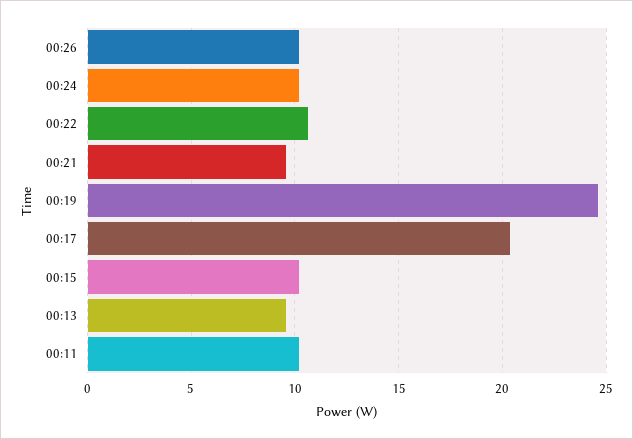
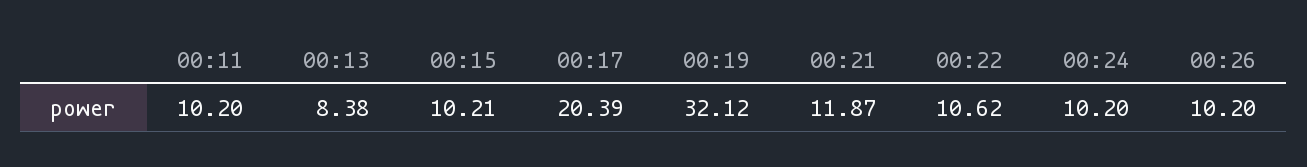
00:21: 9.5 -> 11.87
00:19: 24.5 -> 32.12
00:13: 9.5 -> 8.38

